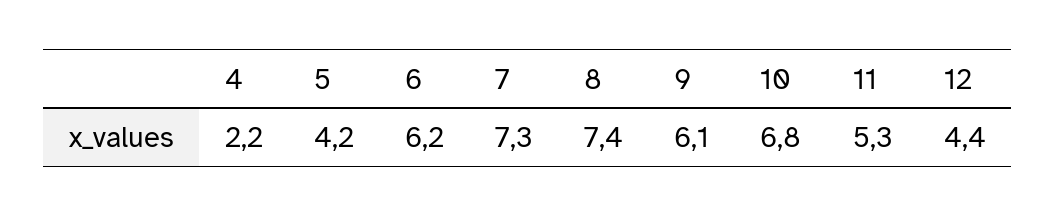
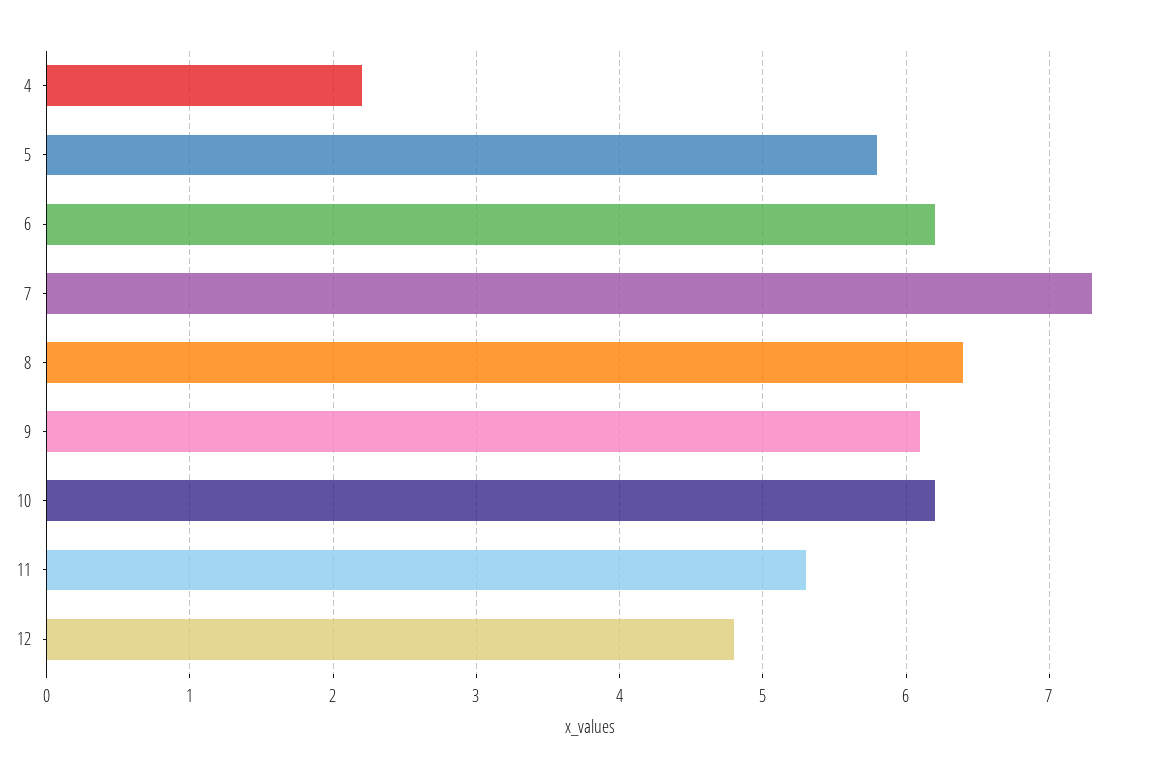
5: 4.2 -> 5.8
8: 7.4 -> 6.4
10: 6.8 -> 6.2
12: 4.4 -> 4.8

